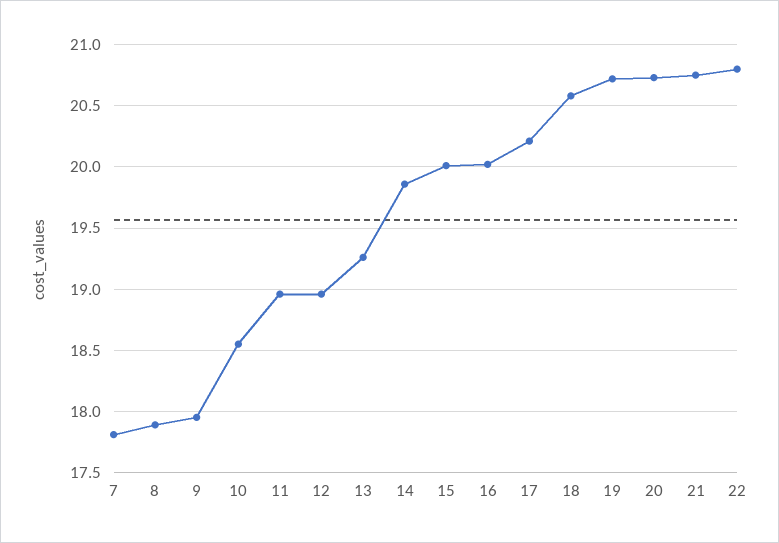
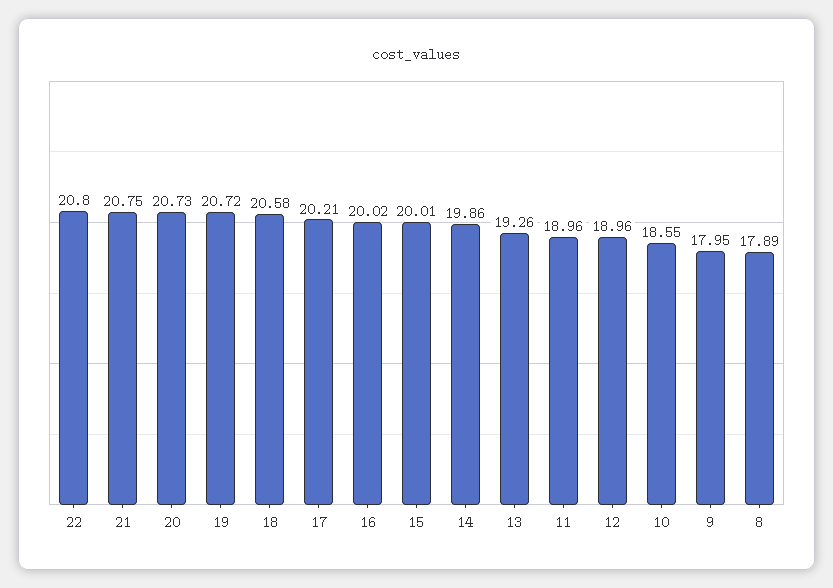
7: 17.8 -> none

